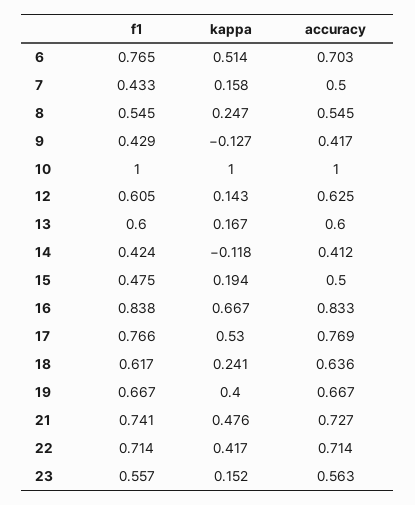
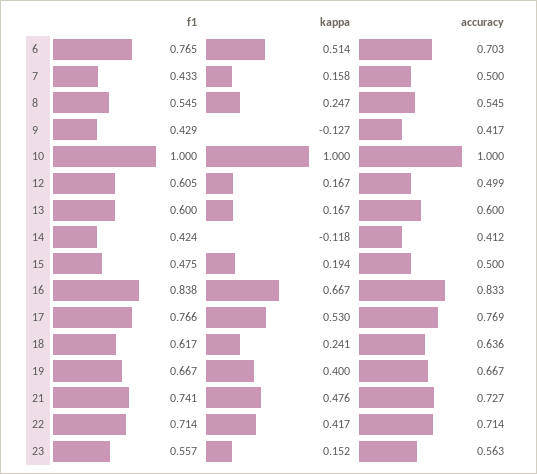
kappa, 12: 0.143 -> 0.167
accuracy, 12: 0.625 -> 0.499

